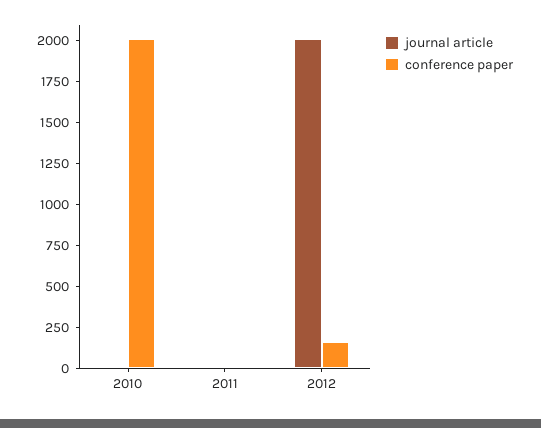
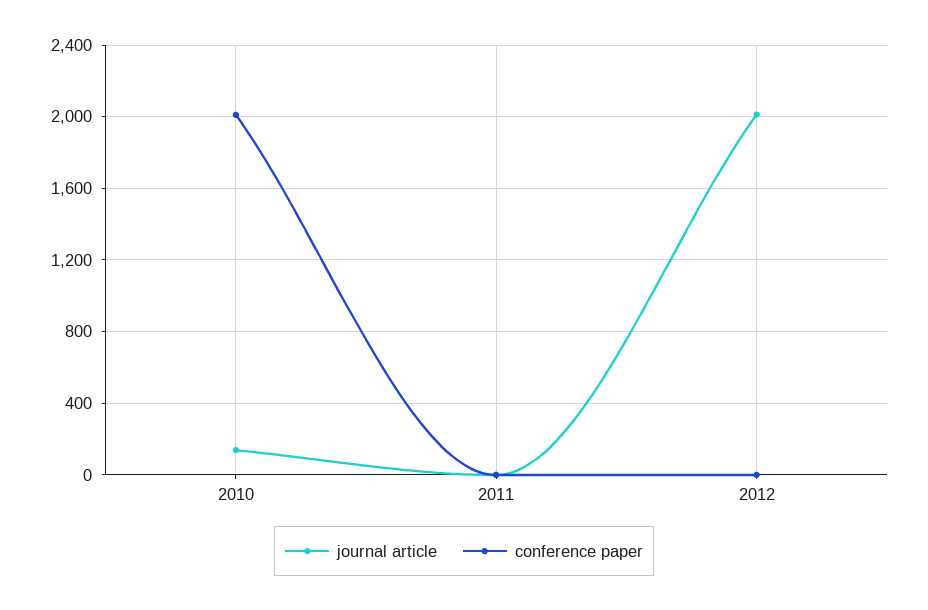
journal article, 2010: 0 -> 150
conference paper, 2012: 150 -> 0

